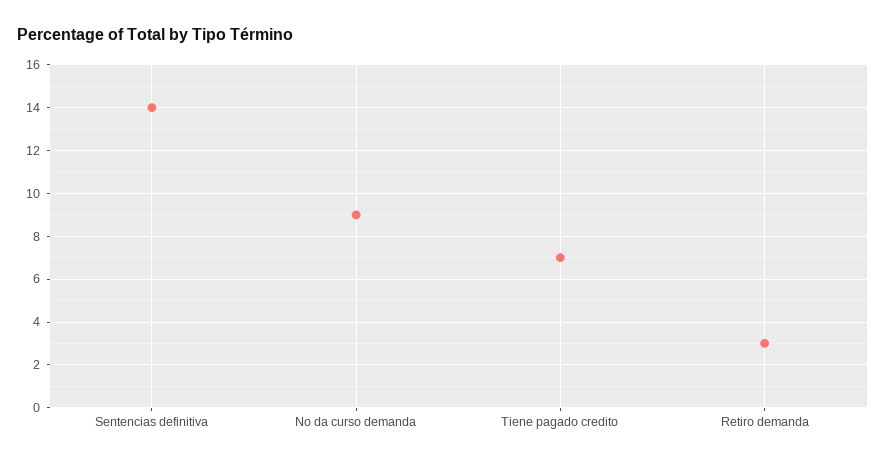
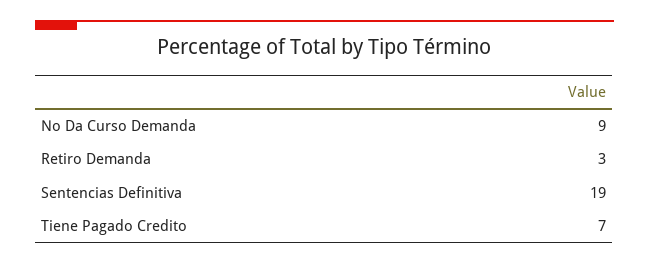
Sentencias definitiva: 14 -> 19

